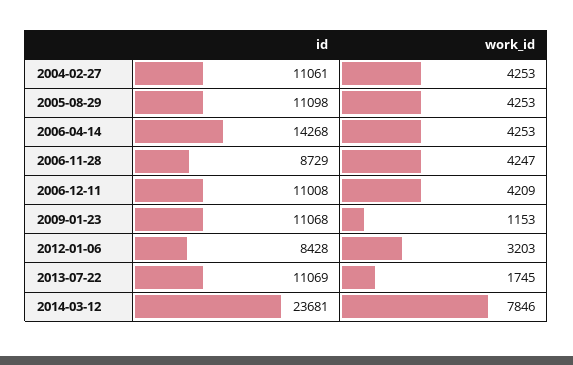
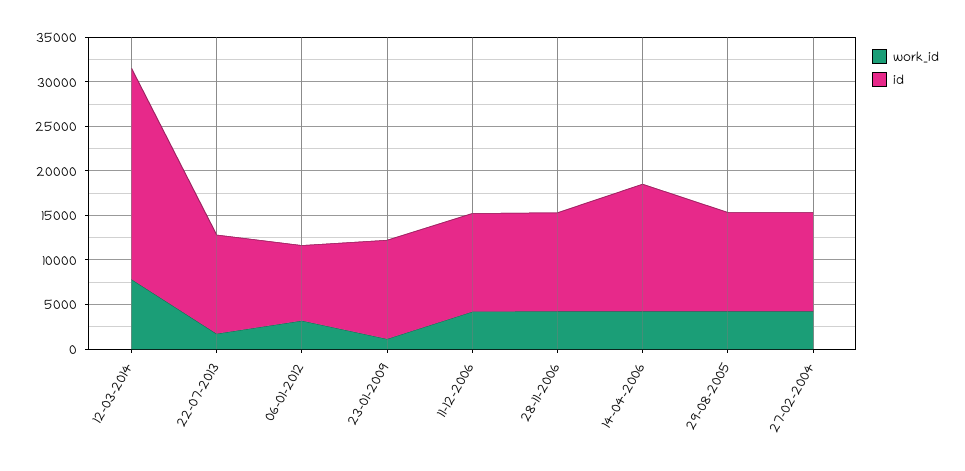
id, 2006-11-28: 8729 -> 11000

